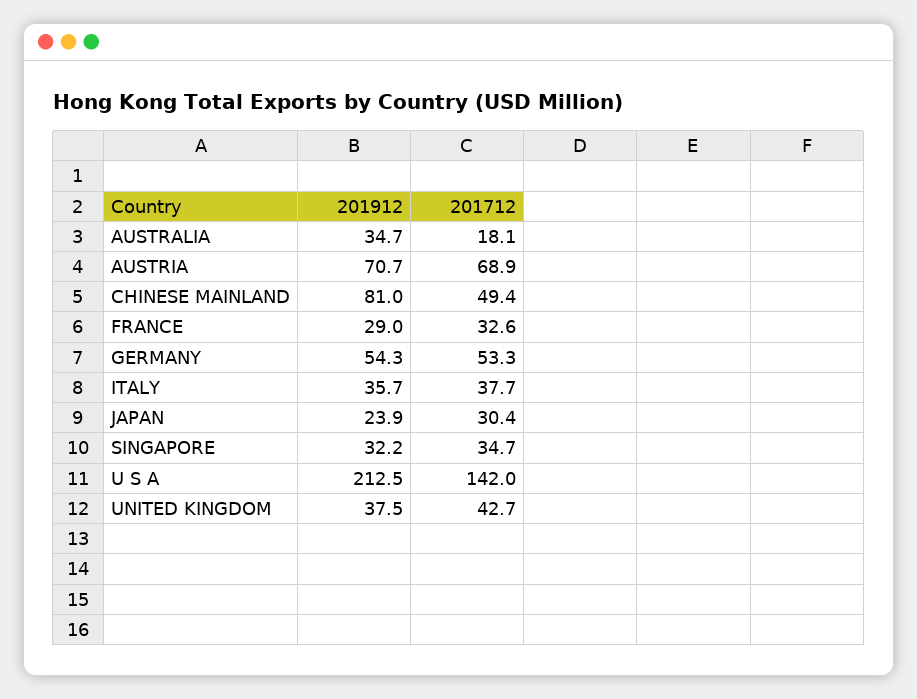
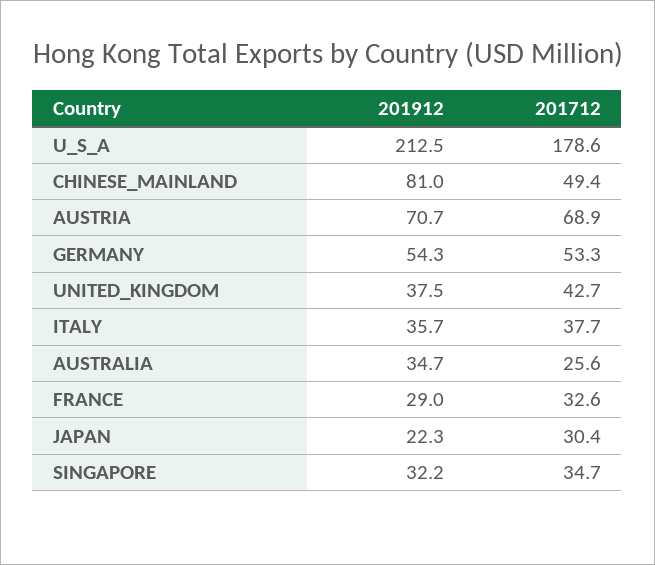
201712, AUSTRALIA: 18.1 -> 25.6
201912, JAPAN: 23.9 -> 22.3
201712, U S A: 142 -> 178.6

